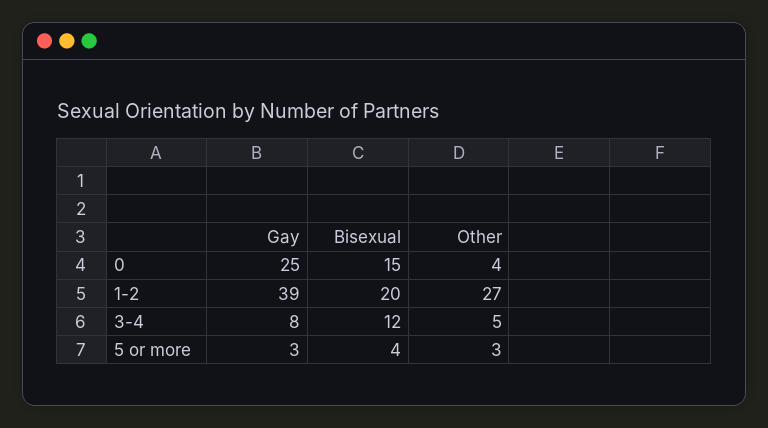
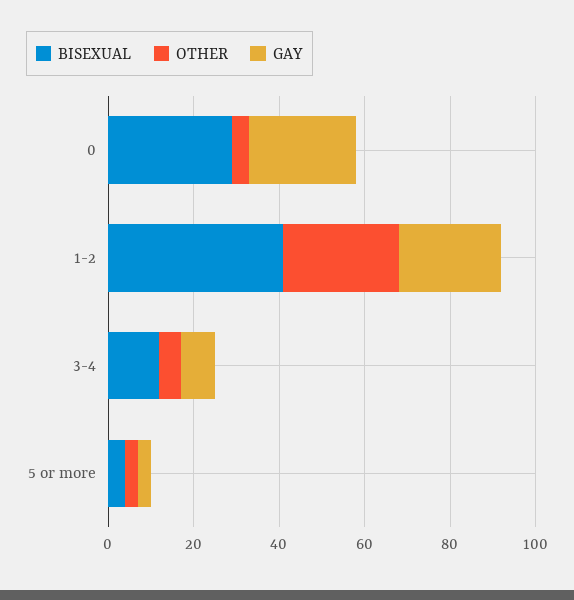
Bisexual, 0: 15 -> 30
Gay, 1-2: 39 -> 25
Bisexual, 1-2: 20 -> 40

